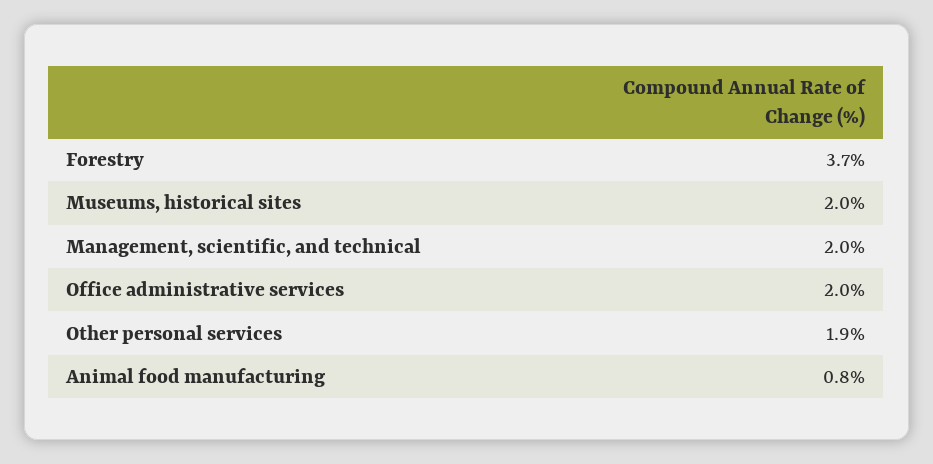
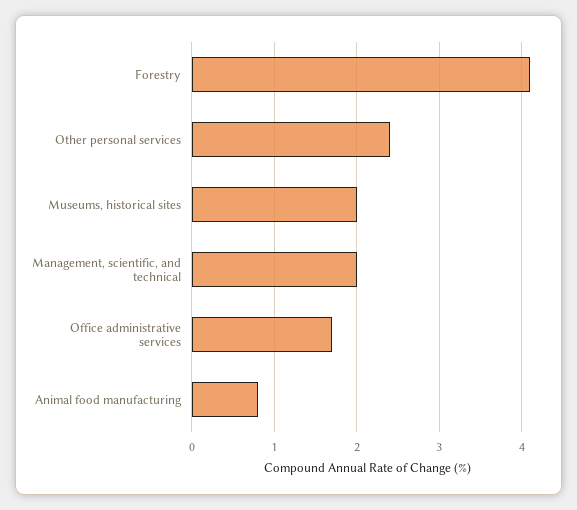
Forestry: 3.7 -> 4.1
Office administrative services: 2 -> 1.7
Other personal services: 1.9 -> 2.4

